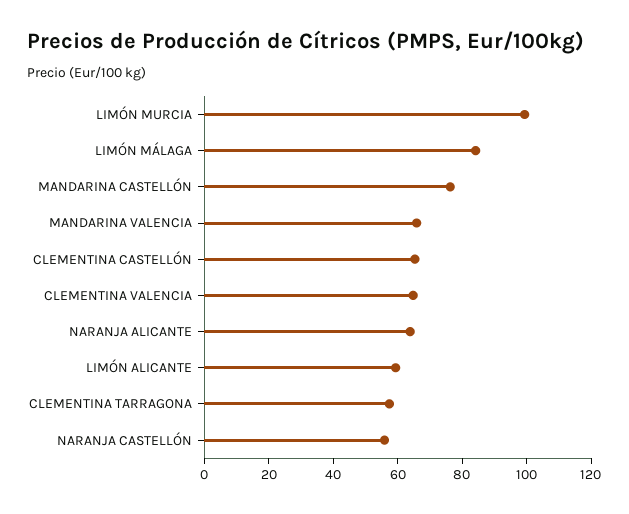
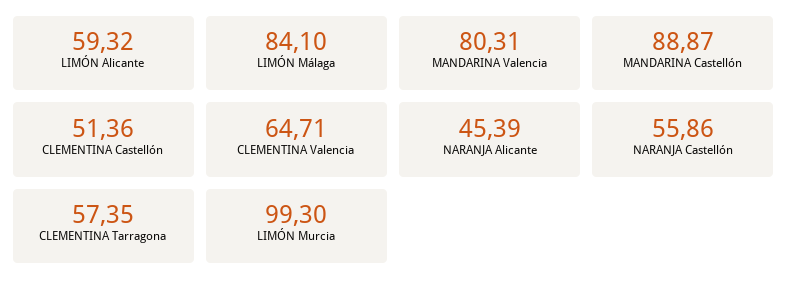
MANDARINA CASTELLÓN: 75 -> 88.87
MANDARINA VALENCIA: 65 -> 80.31
CLEMENTINA CASTELLÓN: 65 -> 51.36
NARANJA ALICANTE: 65 -> 45.39

